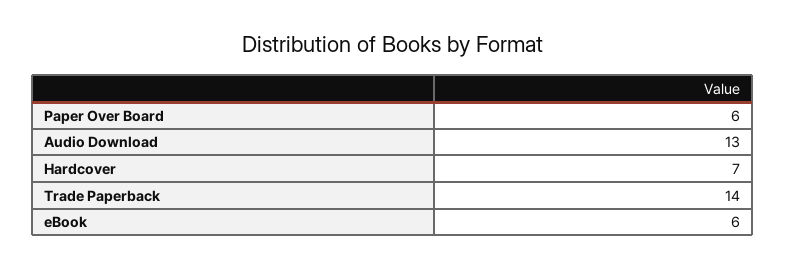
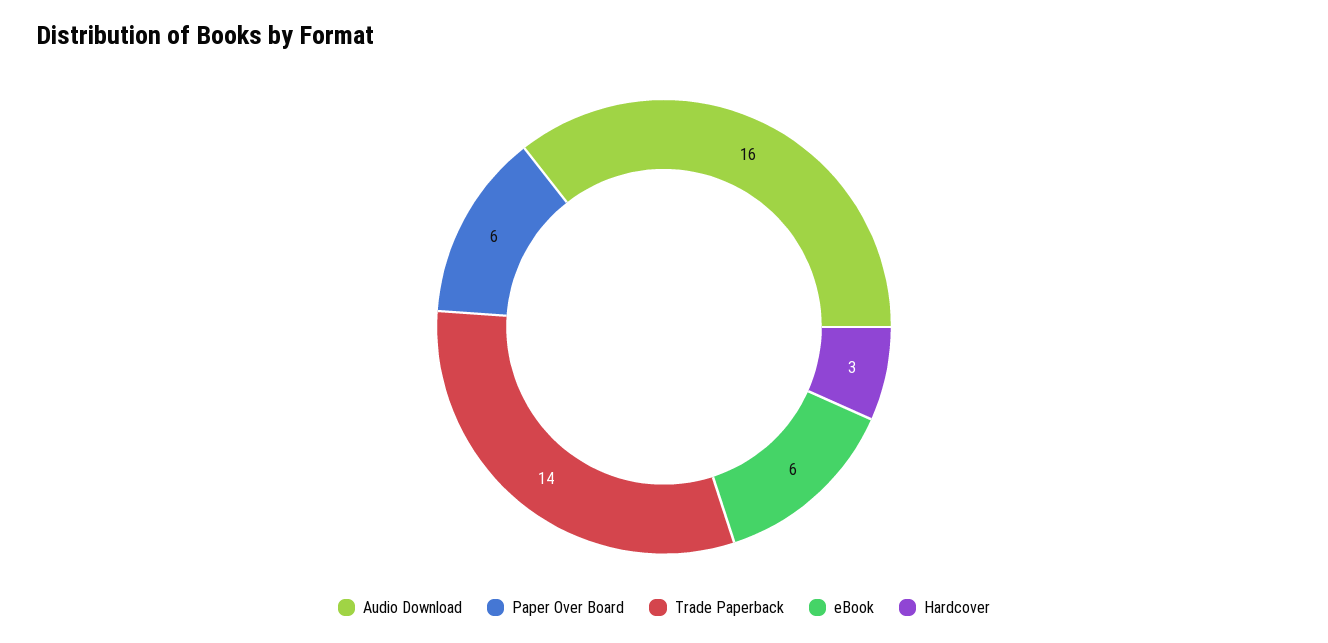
Audio Download: 13 -> 16
Hardcover: 7 -> 3

